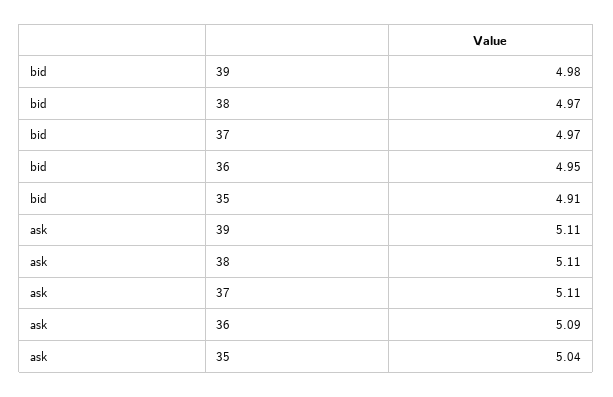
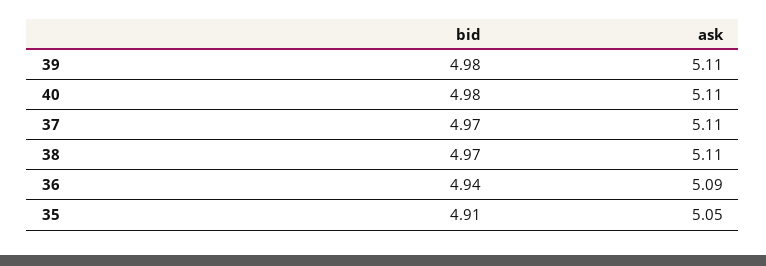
bid, 36: 4.95 -> 4.94
ask, 35: 5.04 -> 5.05
bid, 40: none -> 4.98
ask, 40: none -> 5.11

